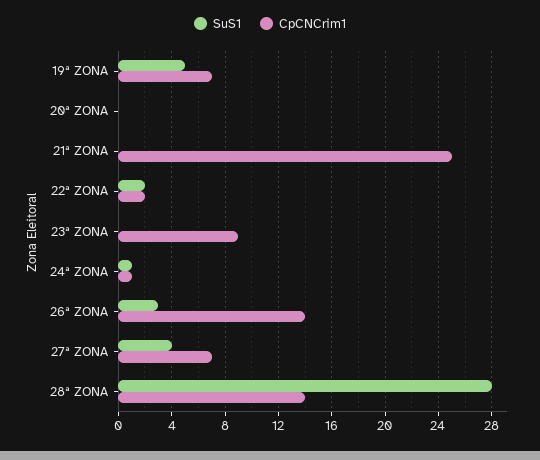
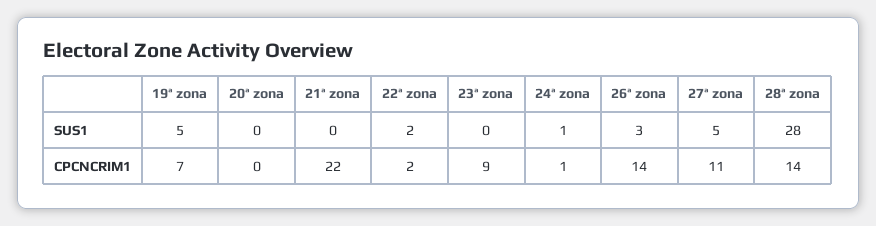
CpCNCrim1, 21ª ZONA: 25 -> 22
SuS1, 27ª ZONA: 4 -> 5
CpCNCrim1, 27ª ZONA: 7 -> 11

